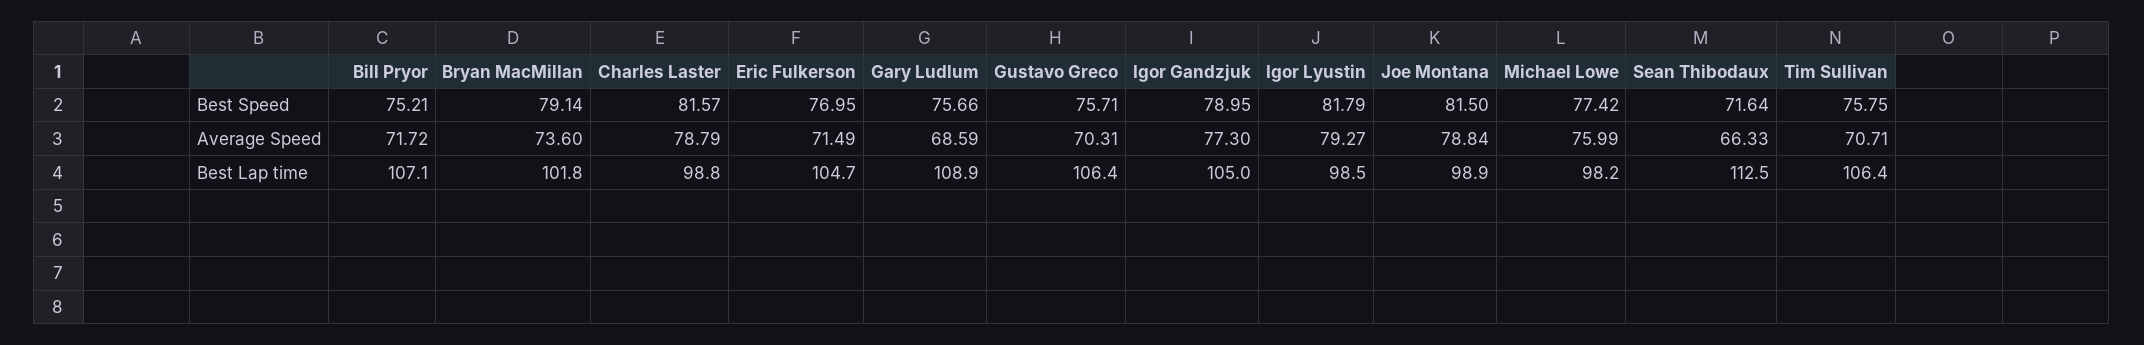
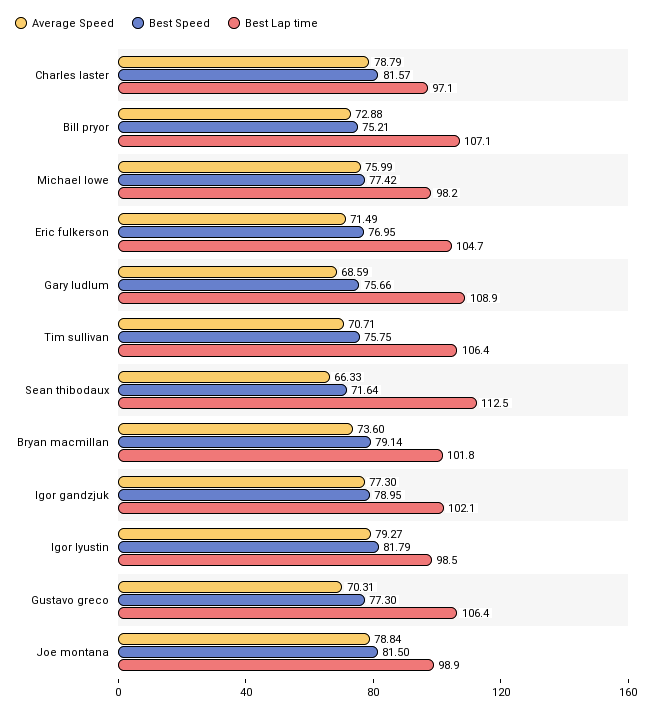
Best Speed, Gustavo Greco: 75.71 -> 77.3
Average Speed, Bill Pryor: 71.72 -> 72.88
Best Lap time, Charles Laster: 98.8 -> 97.1
Best Lap time, Igor Gandzjuk: 105 -> 102.1

